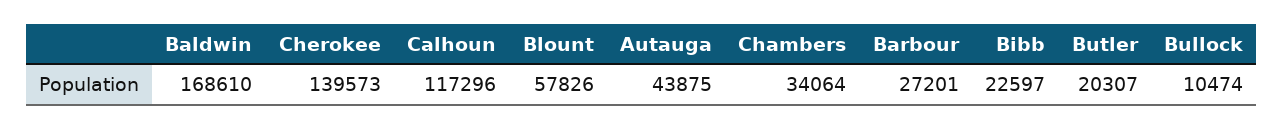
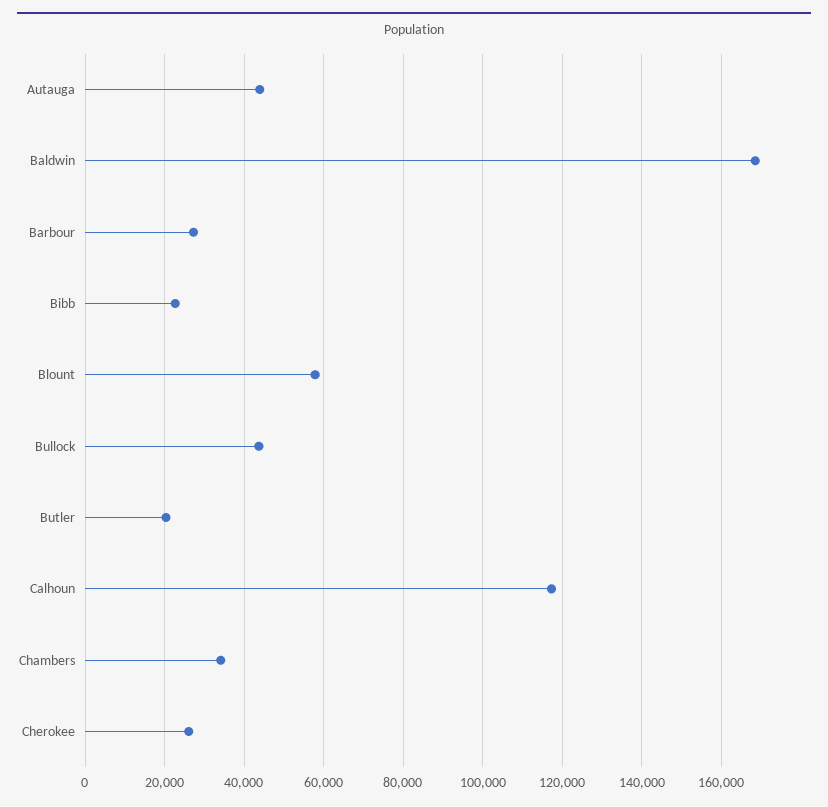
Cherokee: 139573 -> 26000
Bullock: 10474 -> 44000

